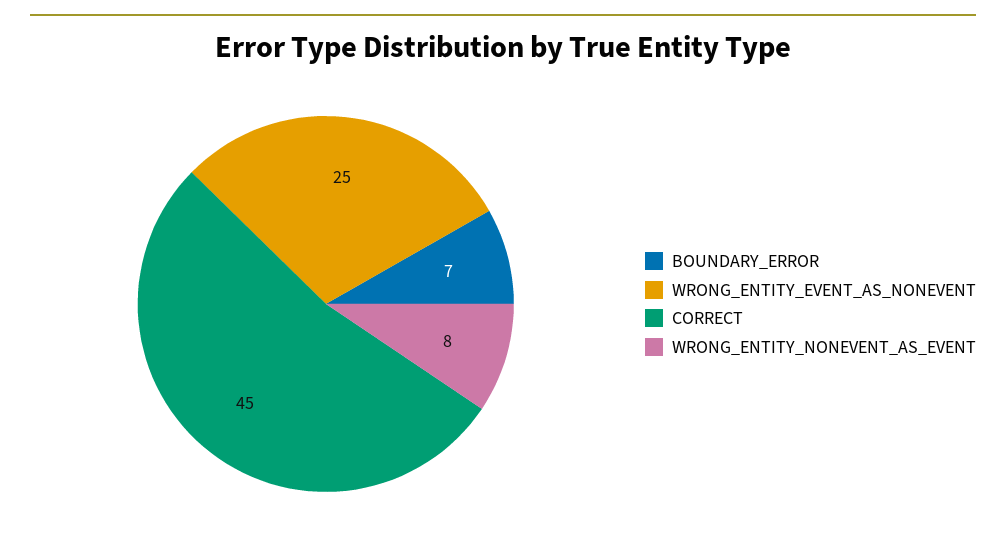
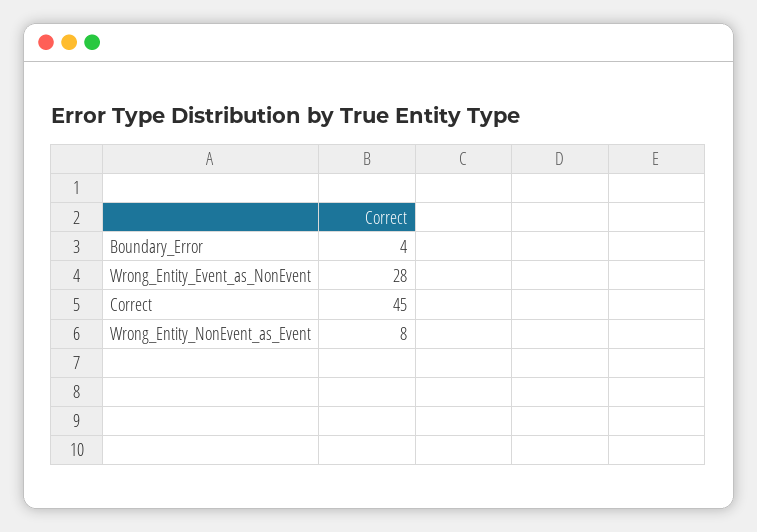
BOUNDARY_ERROR: 7 -> 4
WRONG_ENTITY_EVENT_AS_NONEVENT: 25 -> 28

